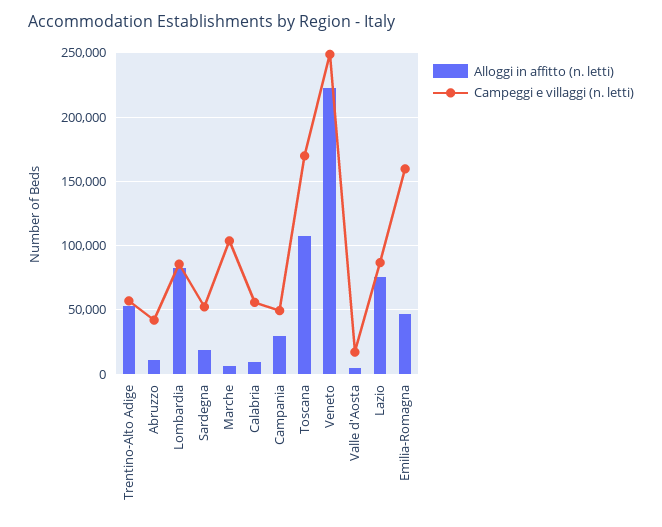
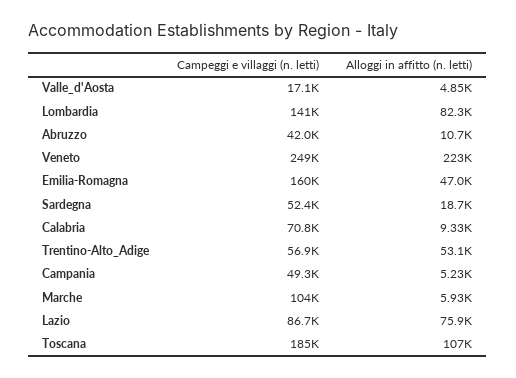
Campeggi e villaggi (n. letti), Lombardia: 85000 -> 141000
Campeggi e villaggi (n. letti), Calabria: 55000 -> 70800
Alloggi in affitto (n. letti), Campania: 30000 -> 5230
Campeggi e villaggi (n. letti), Toscana: 170000 -> 185000

